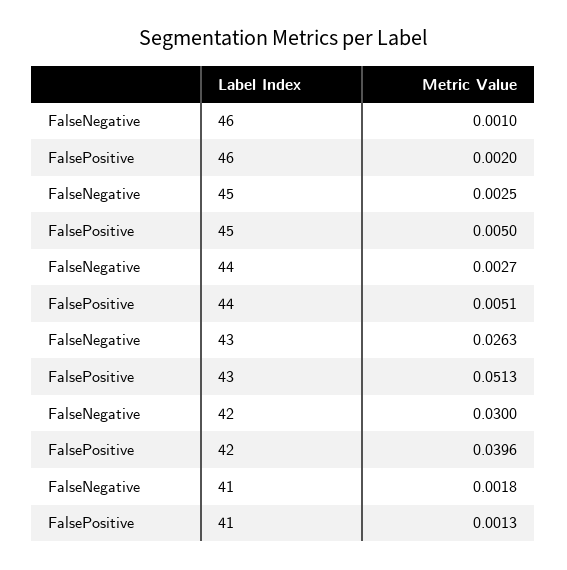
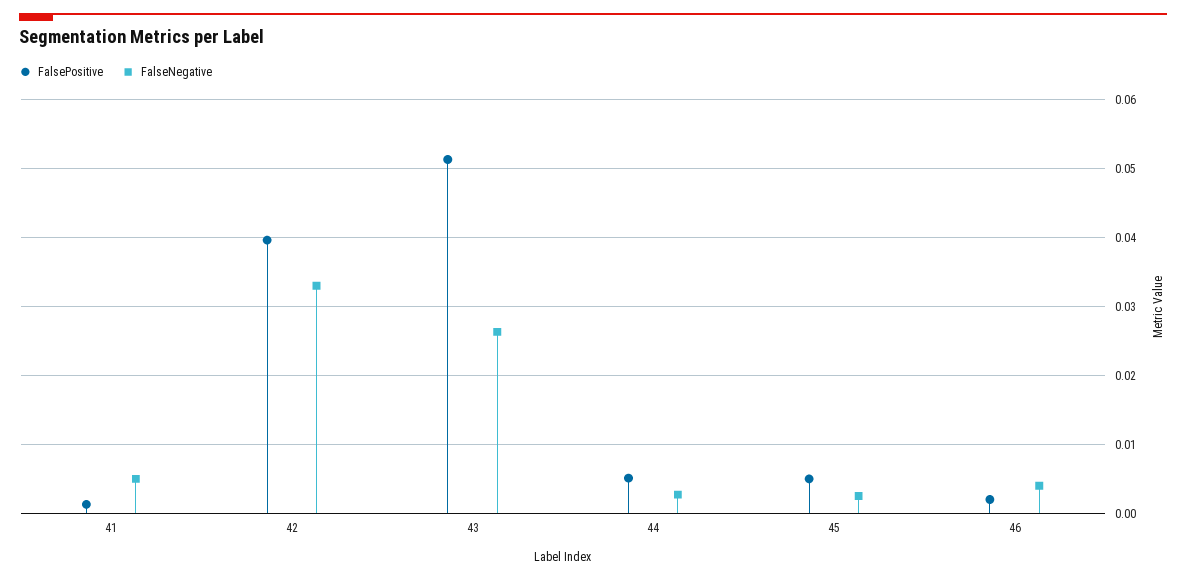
FalseNegative, 46: 0.001 -> 0.004
FalseNegative, 42: 0.03 -> 0.033
FalseNegative, 41: 0.0018 -> 0.005

